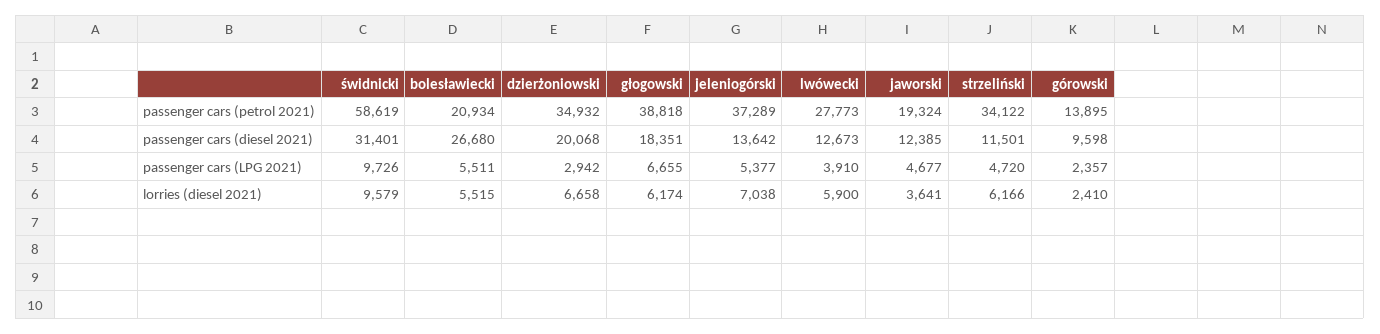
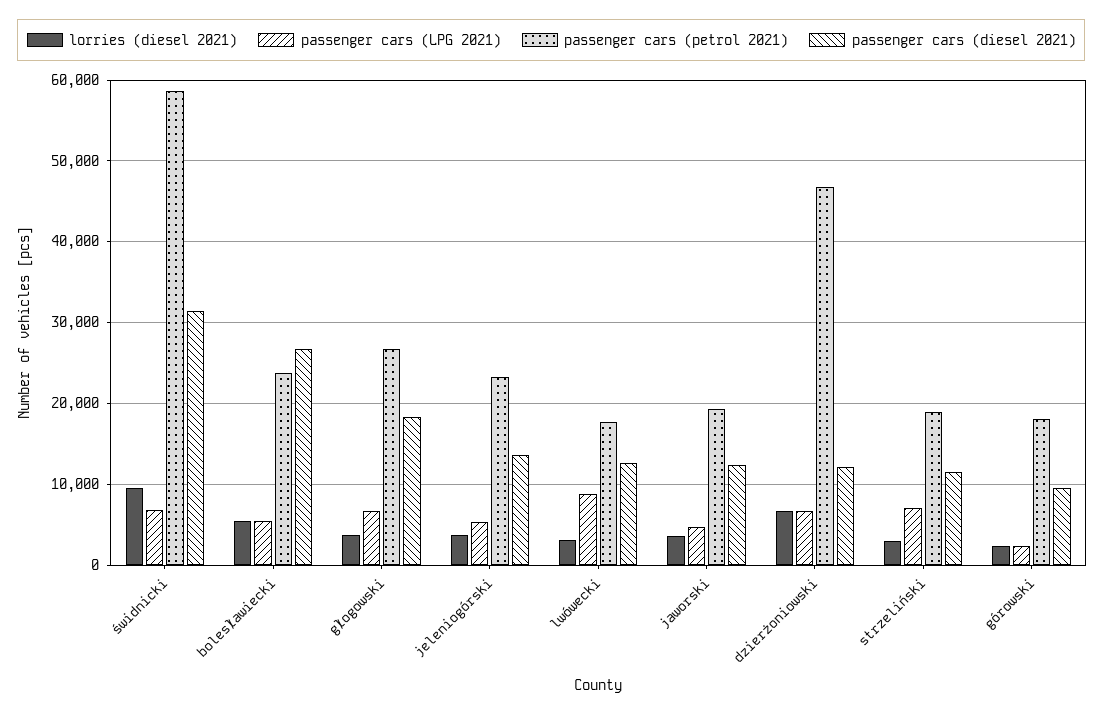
passenger cars (petrol 2021), bolesławiecki: 20934 -> 24000
passenger cars (petrol 2021), dzierżoniowski: 34932 -> 47000
passenger cars (petrol 2021), głogowski: 38818 -> 27000
passenger cars (petrol 2021), jeleniogórski: 37289 -> 23000
passenger cars (petrol 2021), lwówecki: 27773 -> 18000
passenger cars (petrol 2021), strzeliński: 34122 -> 19000
passenger cars (petrol 2021), górowski: 13895 -> 18000
passenger cars (diesel 2021), dzierżoniowski: 20068 -> 12000
passenger cars (LPG 2021), świdnicki: 9726 -> 7000
passenger cars (LPG 2021), dzierżoniowski: 2942 -> 7000
passenger cars (LPG 2021), lwówecki: 3910 -> 9000
passenger cars (LPG 2021), strzeliński: 4720 -> 7000
lorries (diesel 2021), głogowski: 6174 -> 4000
lorries (diesel 2021), jeleniogórski: 7038 -> 4000
lorries (diesel 2021), lwówecki: 5900 -> 3000
lorries (diesel 2021), strzeliński: 6166 -> 3000

